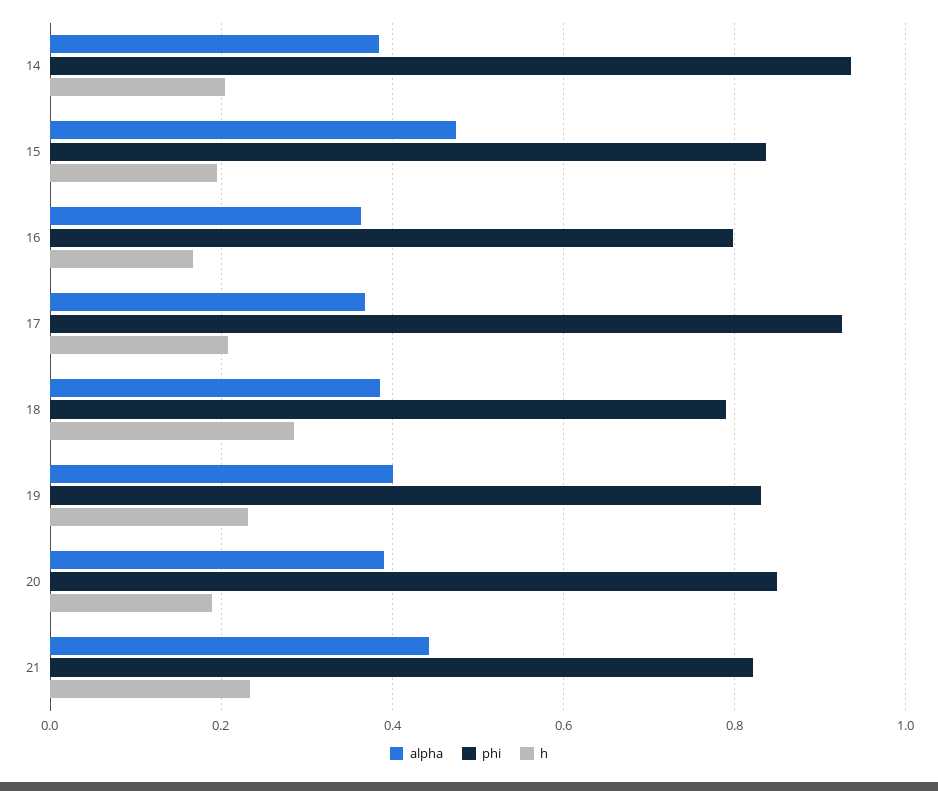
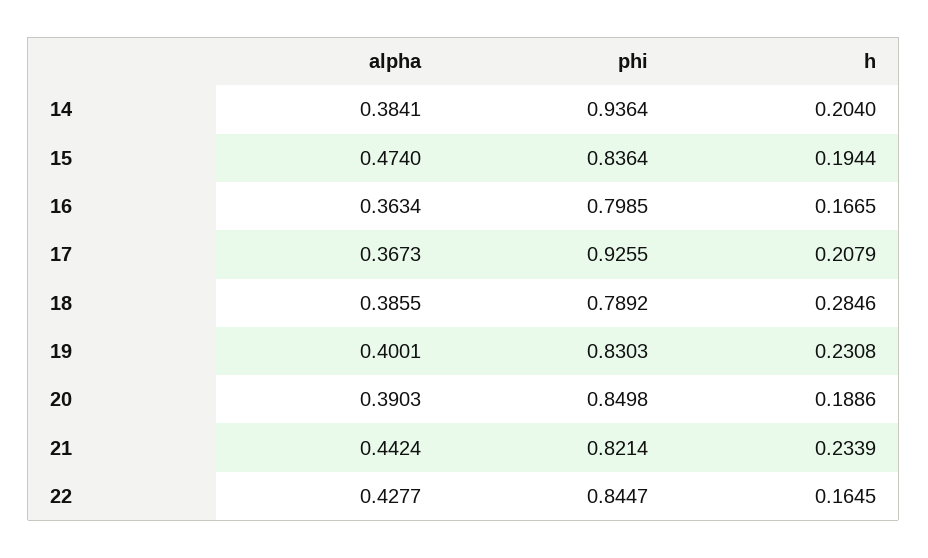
alpha, 22: none -> 0.4277
phi, 22: none -> 0.8447
h, 22: none -> 0.1645

